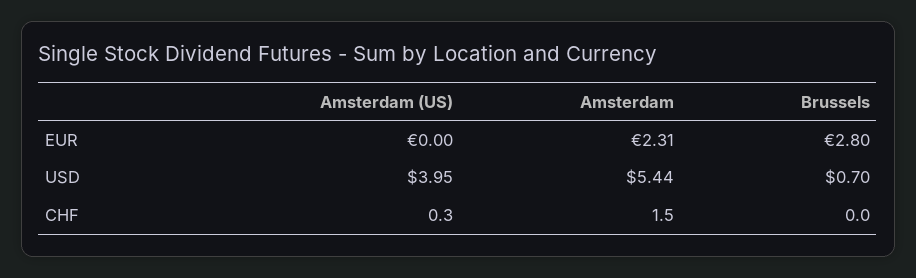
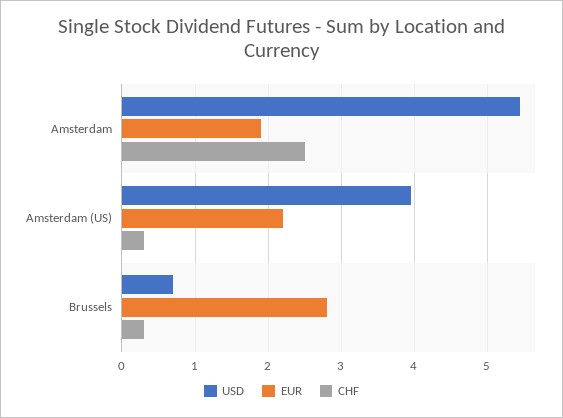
EUR, Amsterdam (US): 0 -> 2.2
EUR, Amsterdam: 2.31 -> 1.9
CHF, Amsterdam: 1.5 -> 2.5
CHF, Brussels: 0 -> 0.3

